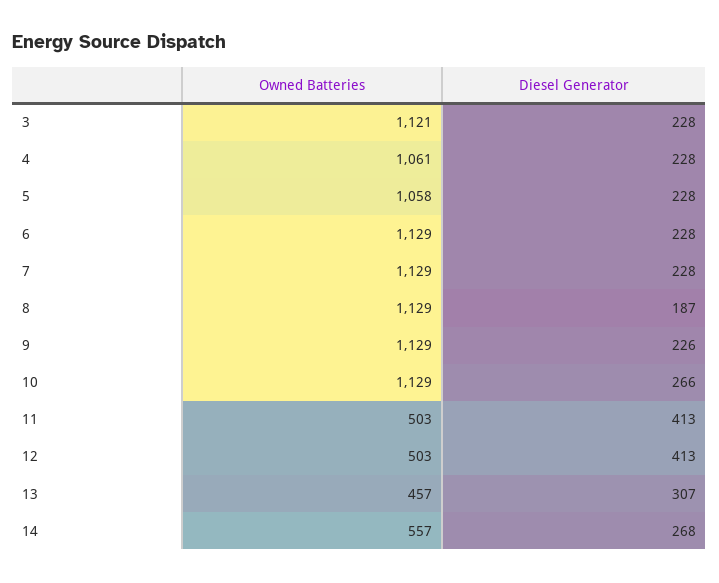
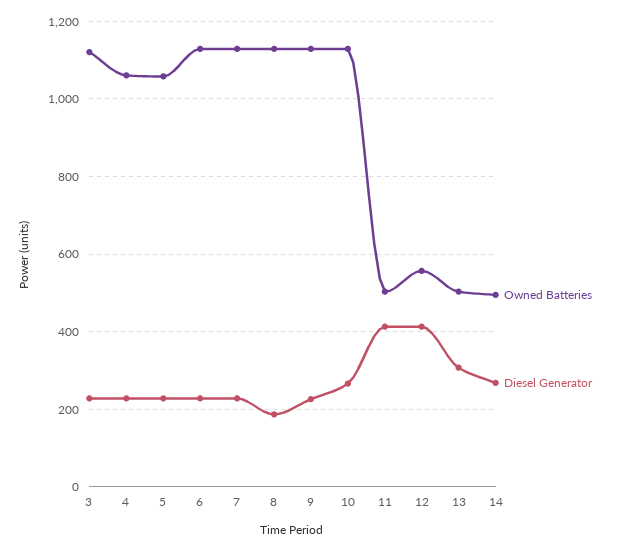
Owned Batteries, 12: 503 -> 560
Owned Batteries, 13: 457 -> 500
Owned Batteries, 14: 557 -> 500

